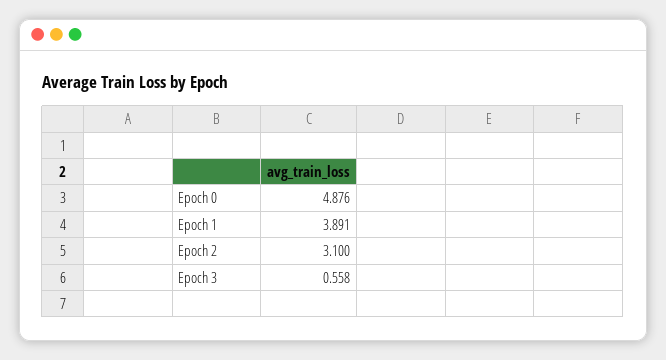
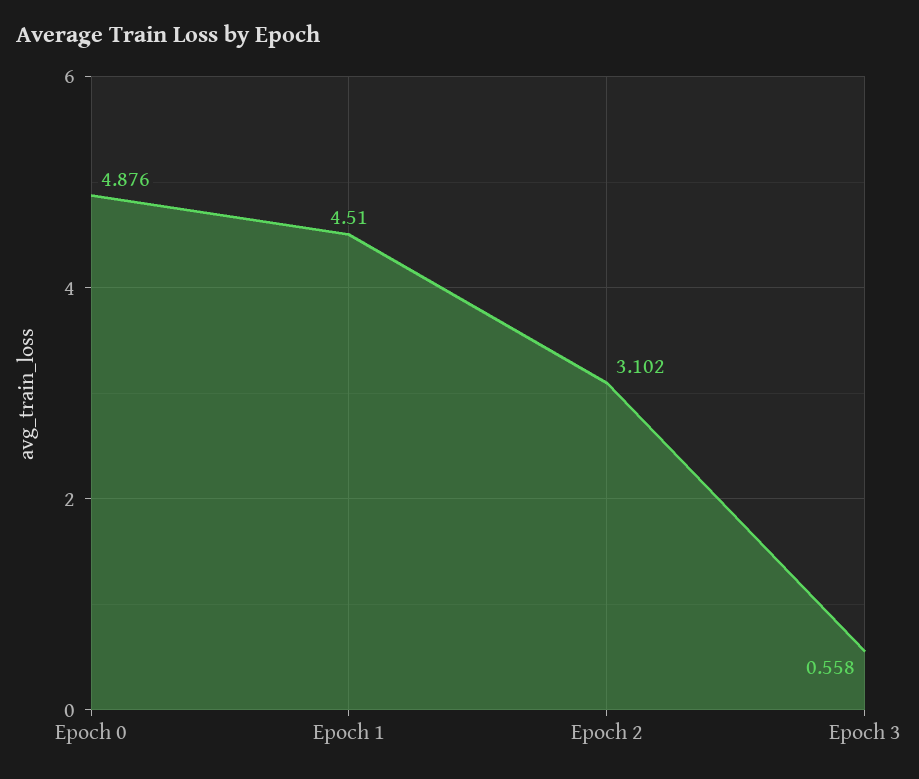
Epoch 1: 3.891 -> 4.51
Epoch 2: 3.1 -> 3.102

